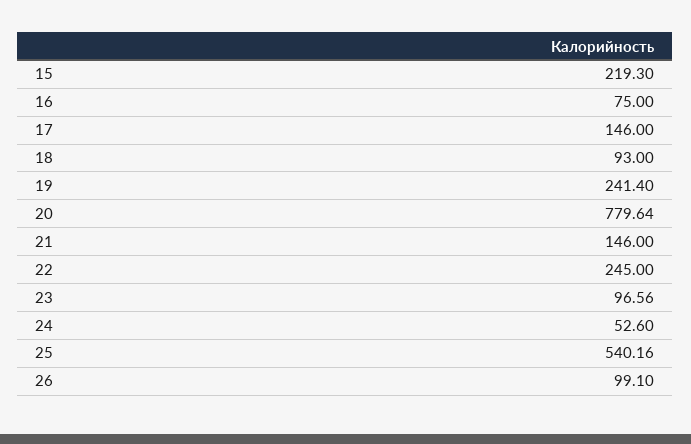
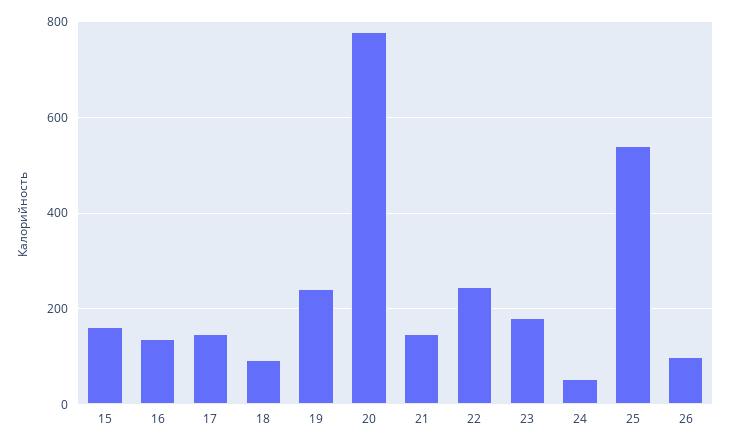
15: 219.3 -> 160
16: 75 -> 140
23: 96.56 -> 180

